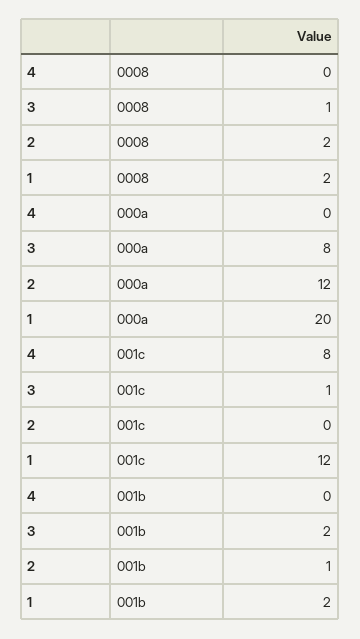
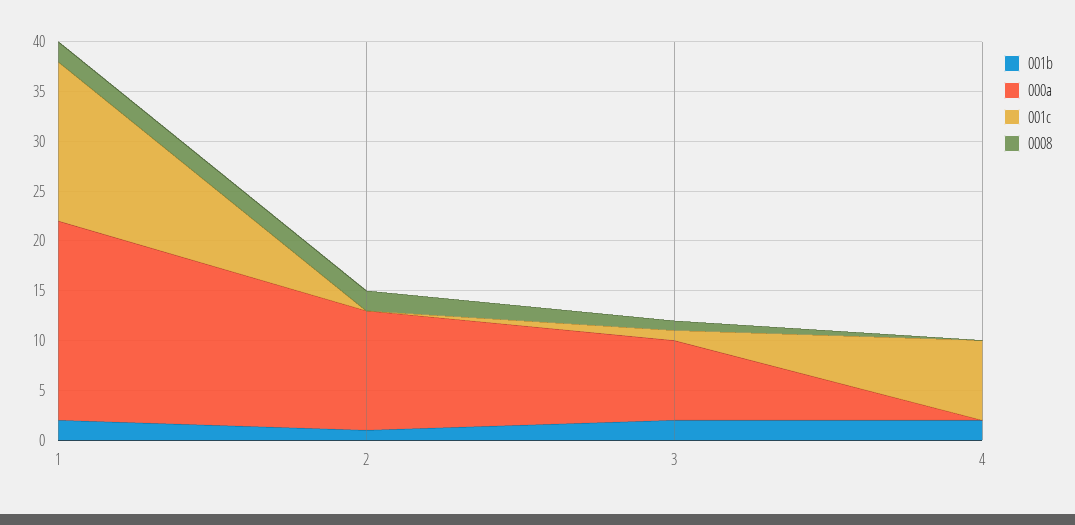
001c, 1: 12 -> 16
001b, 4: 0 -> 2

